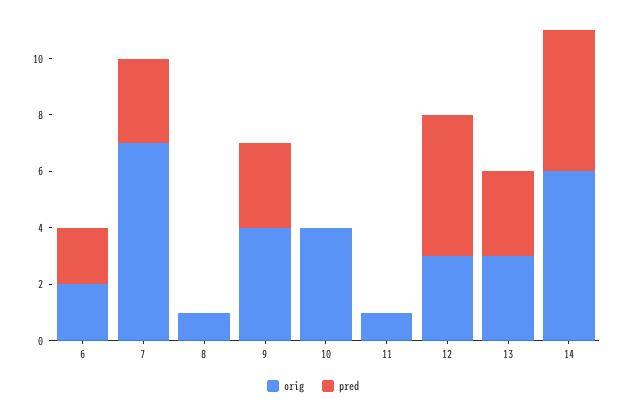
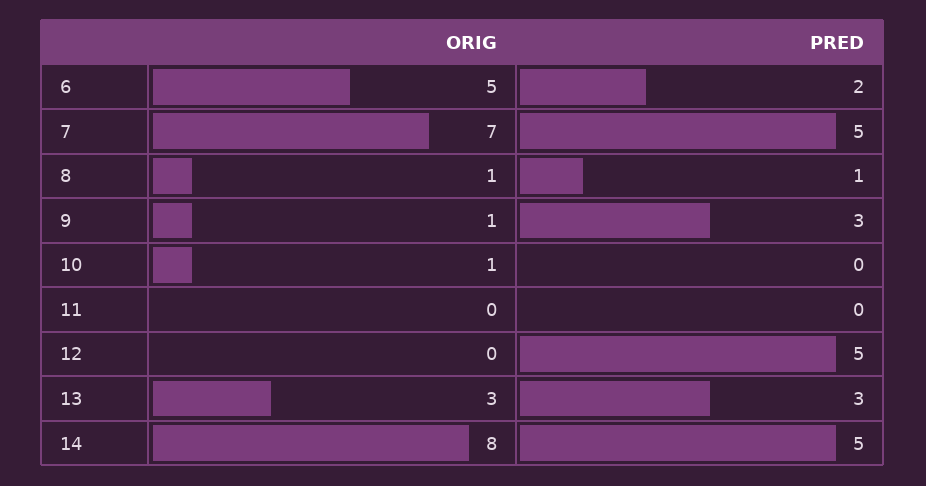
orig, 6: 2 -> 5
pred, 7: 3 -> 5
pred, 8: 0 -> 1
orig, 9: 4 -> 1
orig, 10: 4 -> 1
orig, 11: 1 -> 0
orig, 12: 3 -> 0
orig, 14: 6 -> 8

